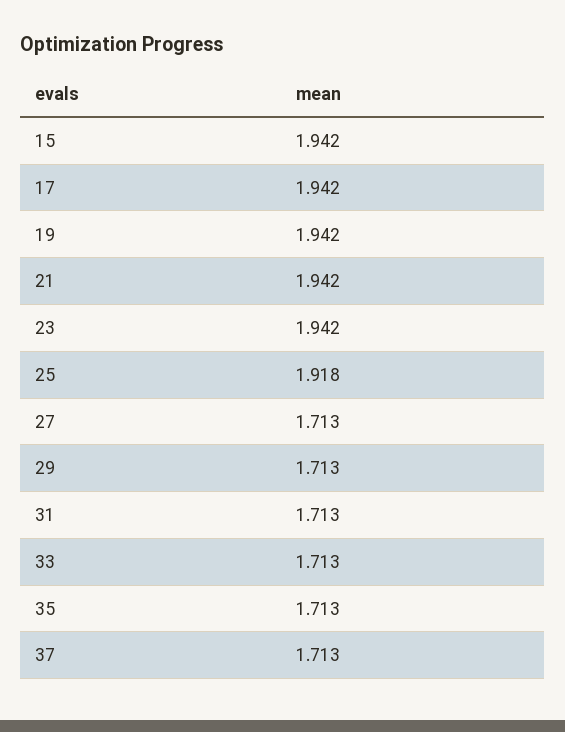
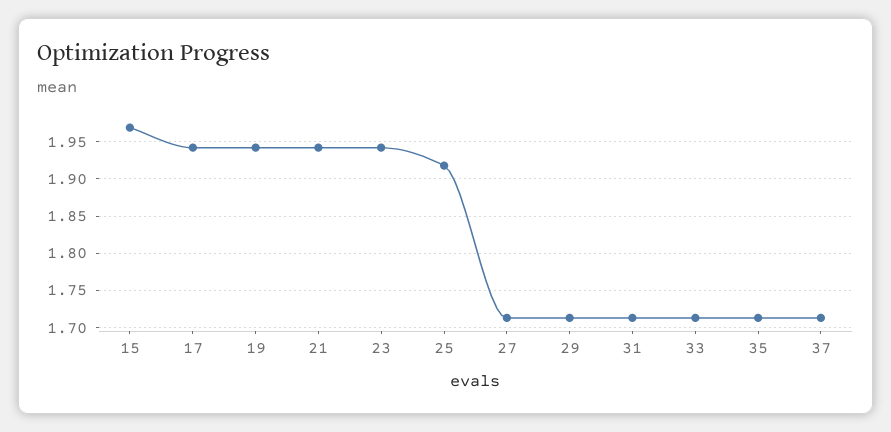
15: 1.942 -> 1.97

